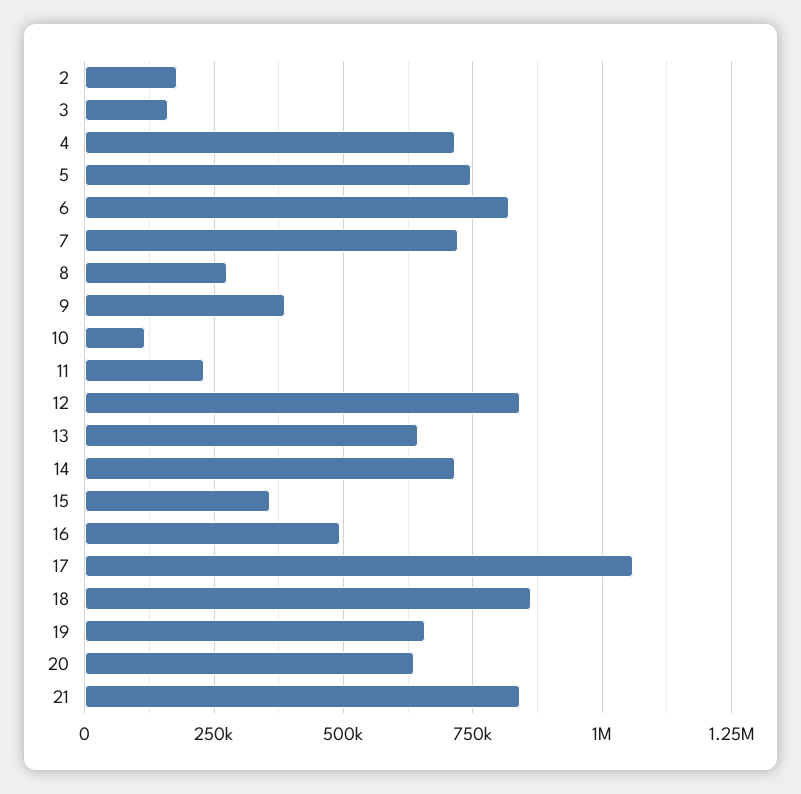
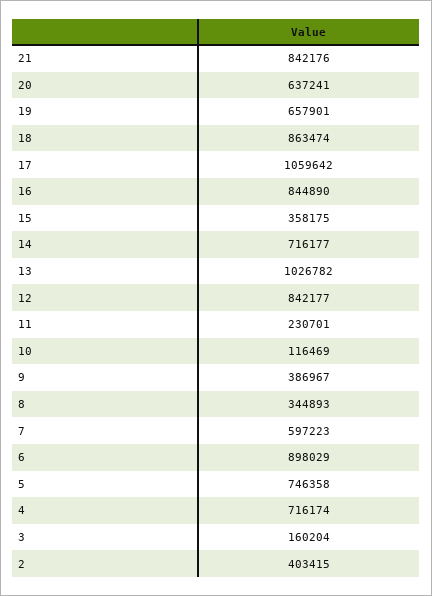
2: 175000 -> 403415
6: 825000 -> 898029
7: 725000 -> 597223
8: 275000 -> 344893
13: 650000 -> 1026782
16: 500000 -> 844890

